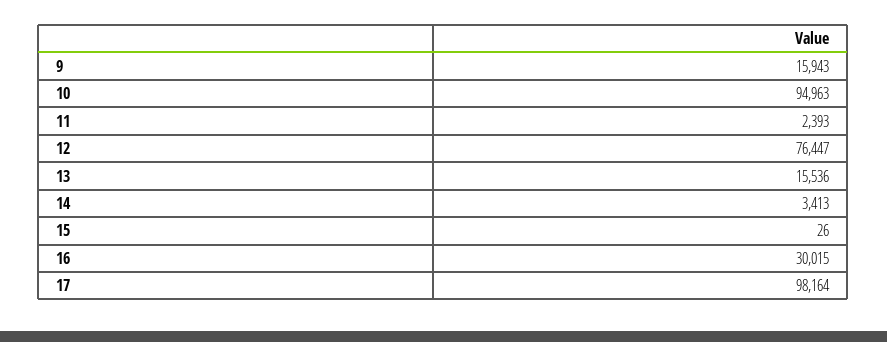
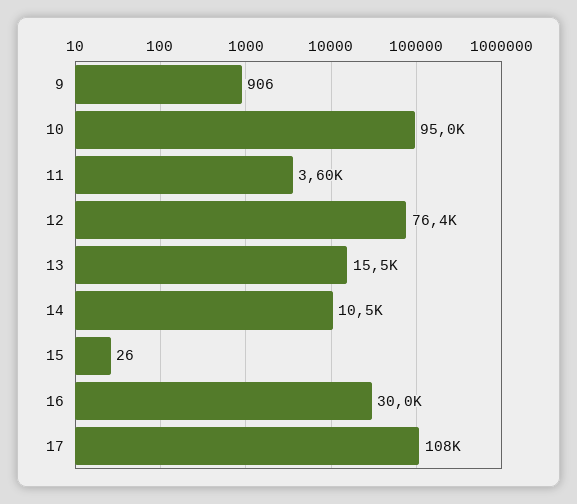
9: 15943 -> 906
11: 2393 -> 3600
14: 3413 -> 10500
17: 98164 -> 108000

